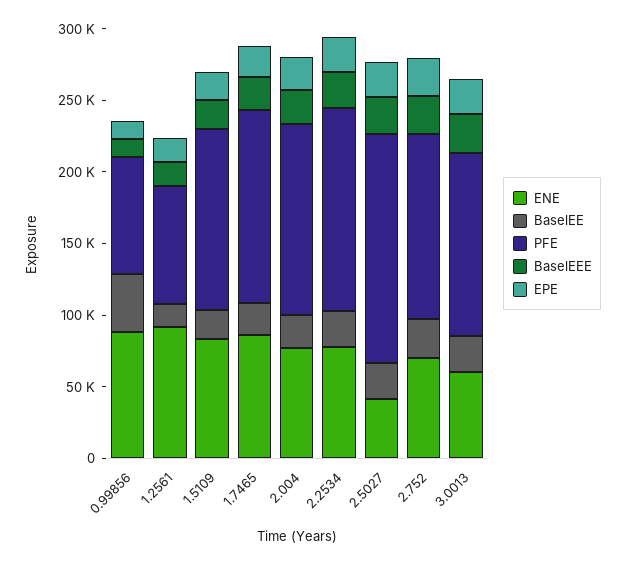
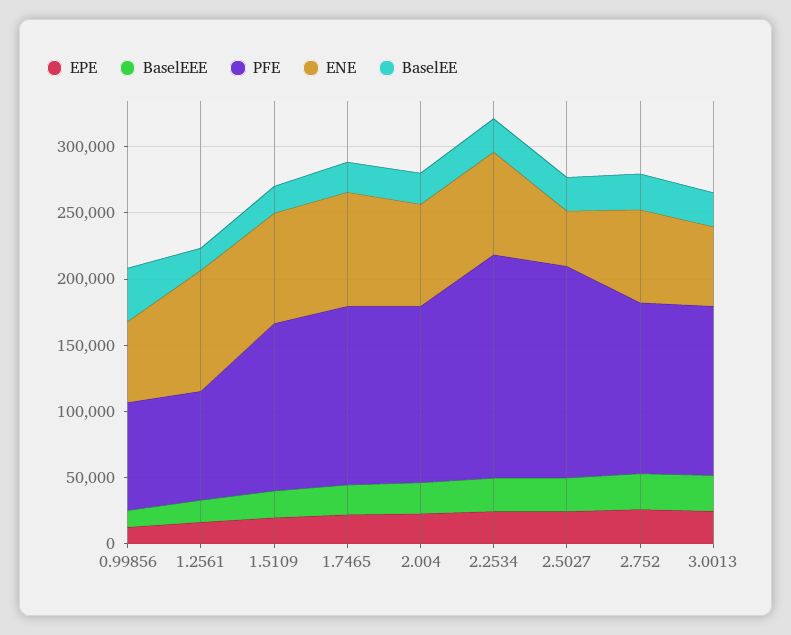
ENE, 0.99856: 90000 -> 60000
PFE, 2.2534: 140000 -> 170000

